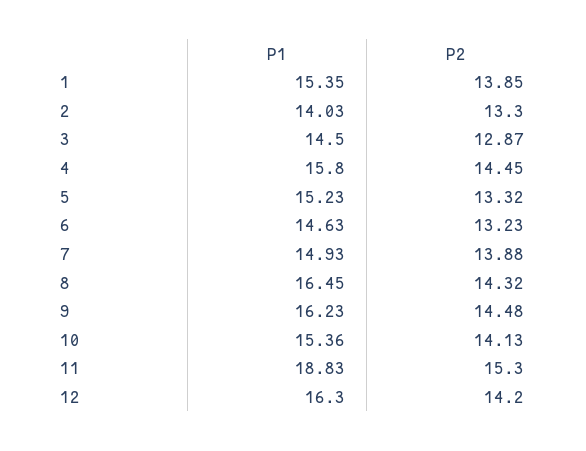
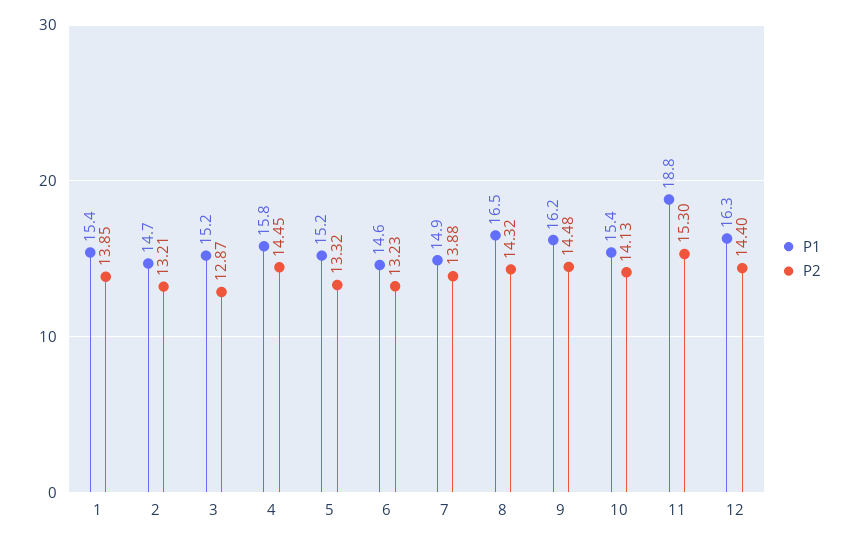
P1, 2: 14.03 -> 14.7
P2, 2: 13.3 -> 13.21
P1, 3: 14.5 -> 15.2
P2, 12: 14.2 -> 14.4

